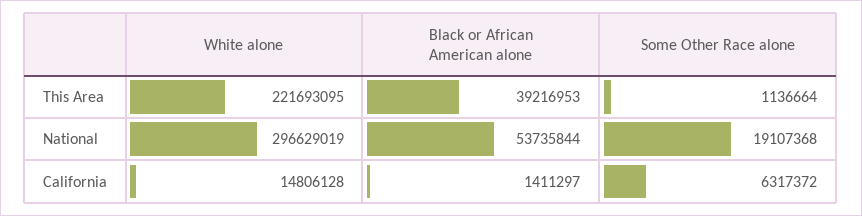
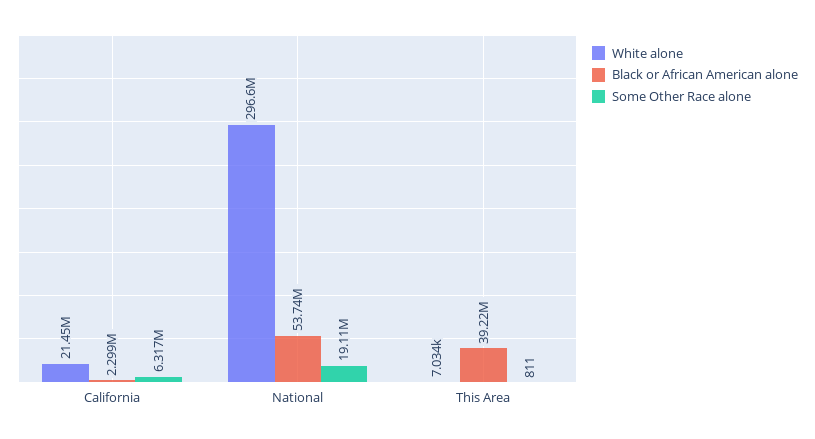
White alone, This Area: 221693095 -> 7034
Some Other Race alone, This Area: 1136664 -> 811
White alone, California: 14806128 -> 21450000
Black or African American alone, California: 1411297 -> 2299000

